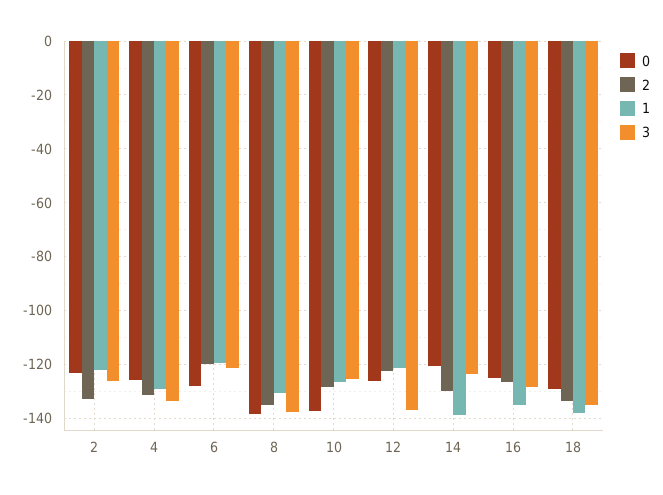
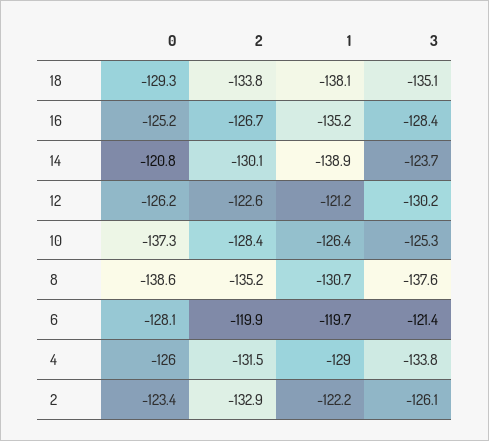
3, 12: -137.5 -> -130.2

